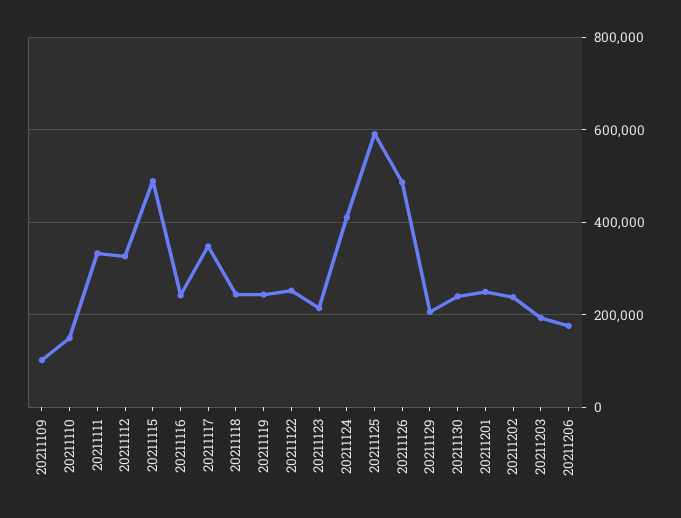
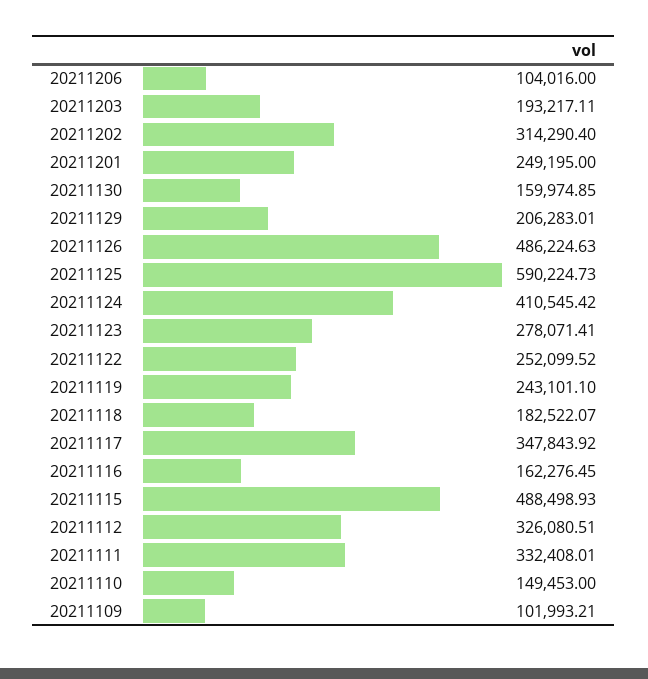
20211116: 240000 -> 162276.45
20211118: 240000 -> 182522.07
20211123: 220000 -> 278071.41
20211130: 240000 -> 159974.85
20211202: 240000 -> 314290.4
20211206: 180000 -> 104016

